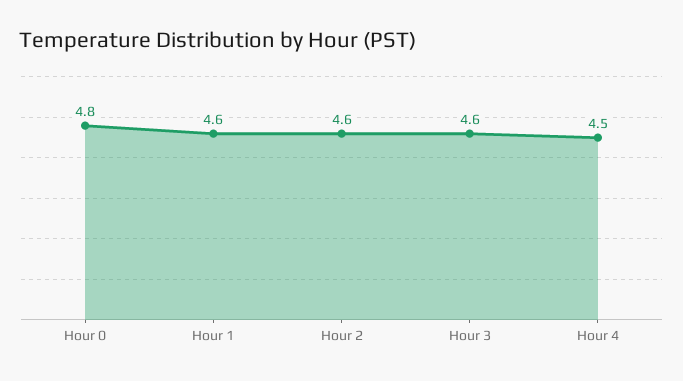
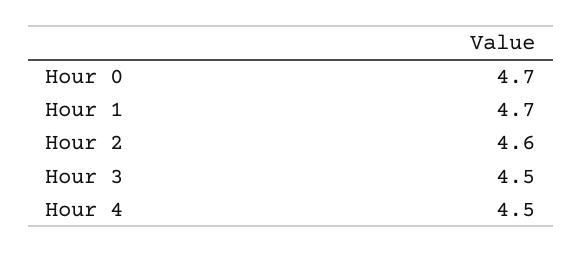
Hour 0: 4.8 -> 4.7
Hour 1: 4.6 -> 4.7
Hour 3: 4.6 -> 4.5

